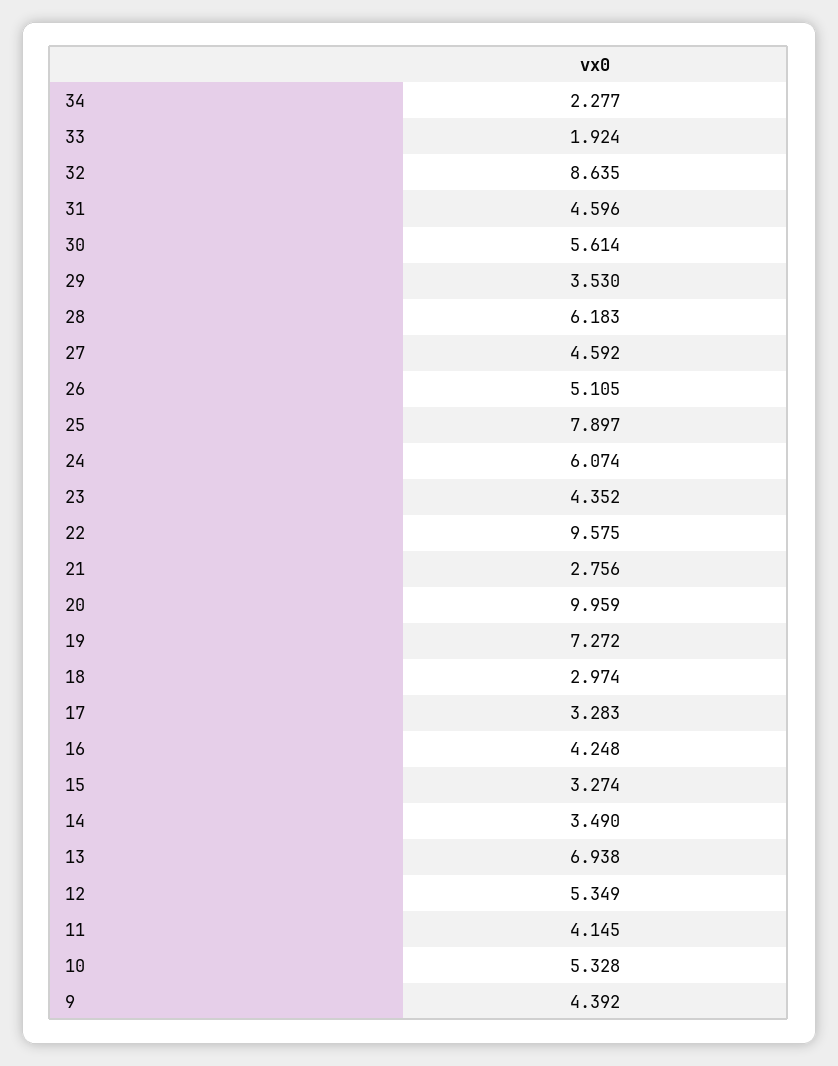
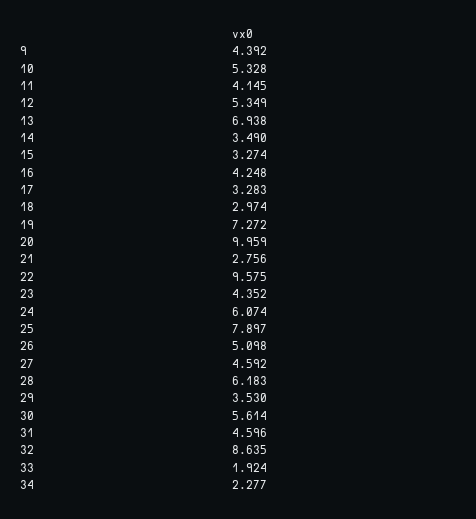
26: 5.105 -> 5.098

